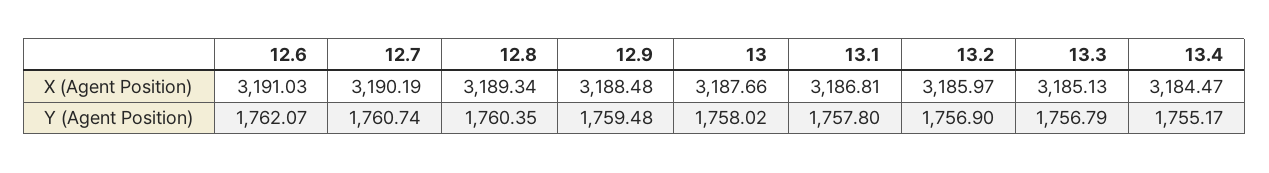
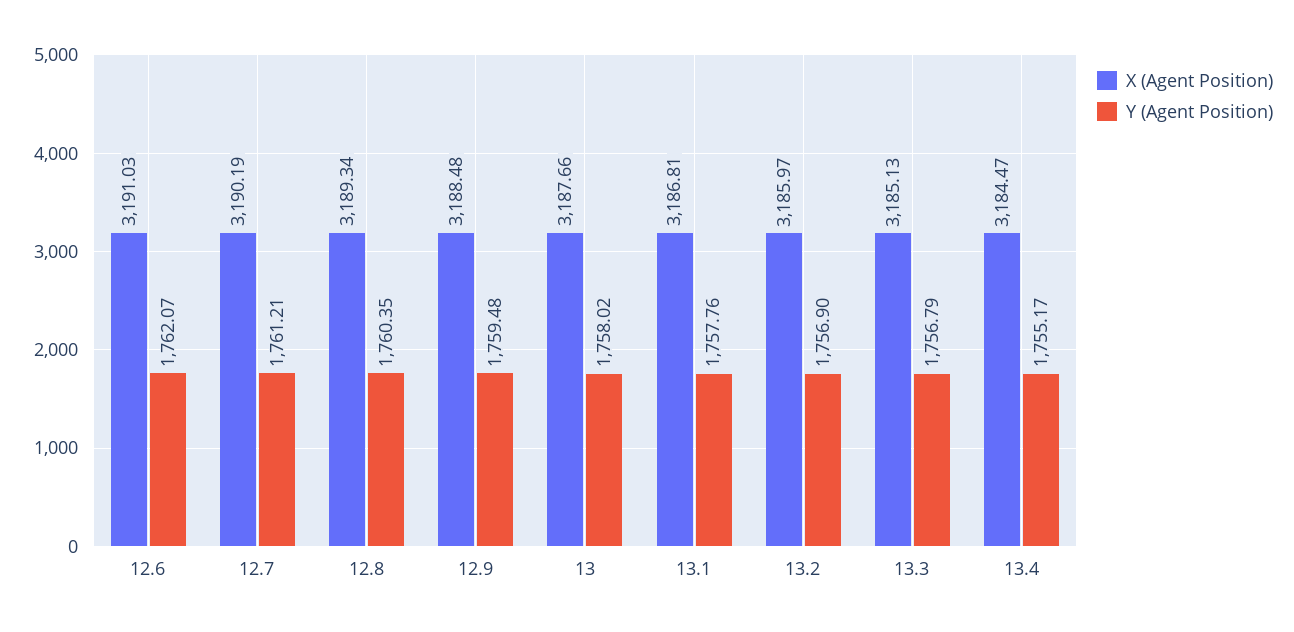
Y (Agent Position), 12.7: 1760.74 -> 1761.21
Y (Agent Position), 13.1: 1757.8 -> 1757.76

